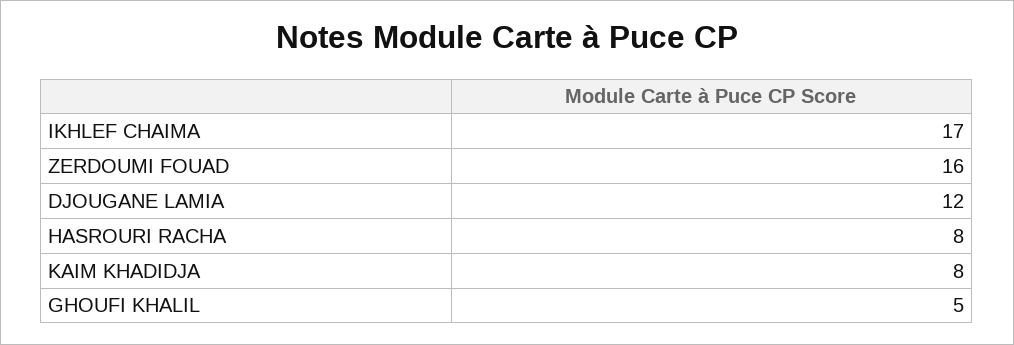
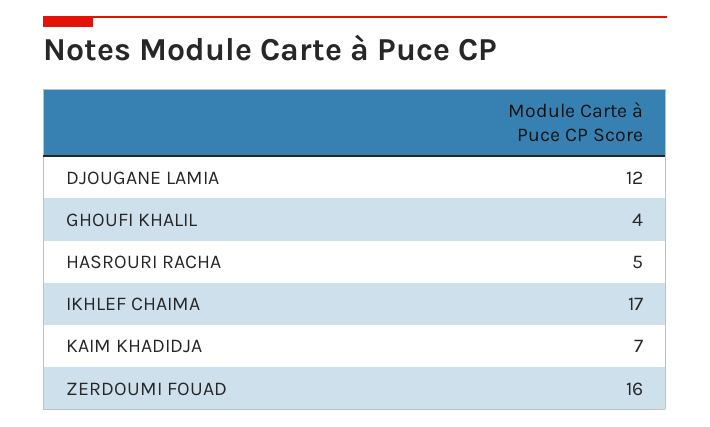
HASROURI RACHA: 8 -> 5
KAIM KHADIDJA: 8 -> 7
GHOUFI KHALIL: 5 -> 4

